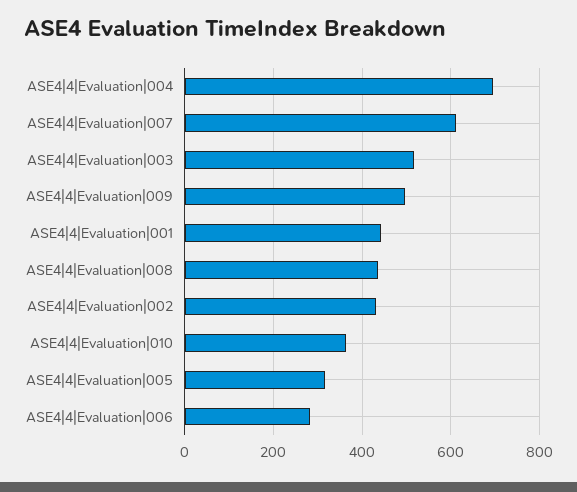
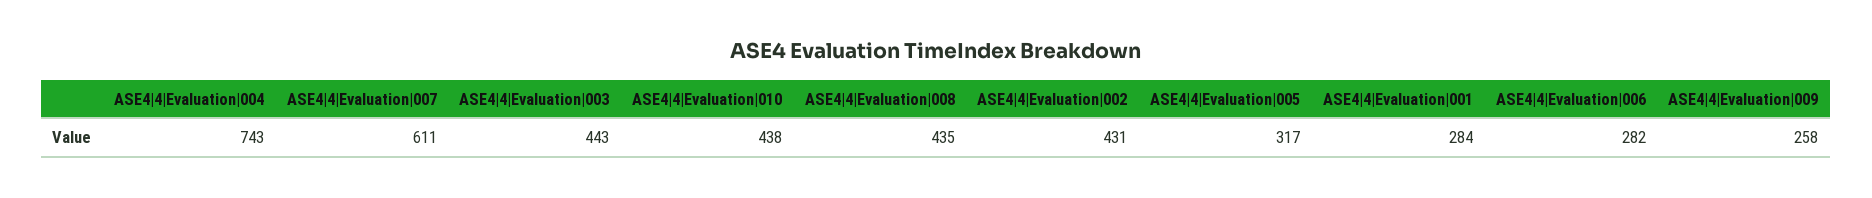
ASE4|4|Evaluation|004: 700 -> 743
ASE4|4|Evaluation|003: 520 -> 443
ASE4|4|Evaluation|009: 500 -> 258
ASE4|4|Evaluation|001: 440 -> 284
ASE4|4|Evaluation|010: 360 -> 438

